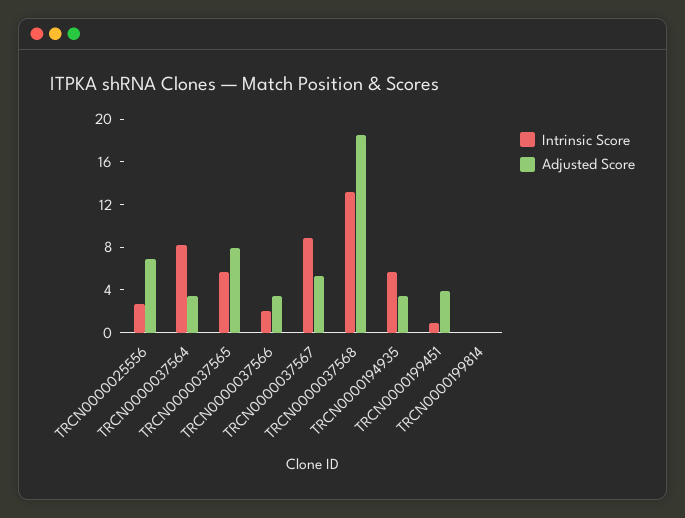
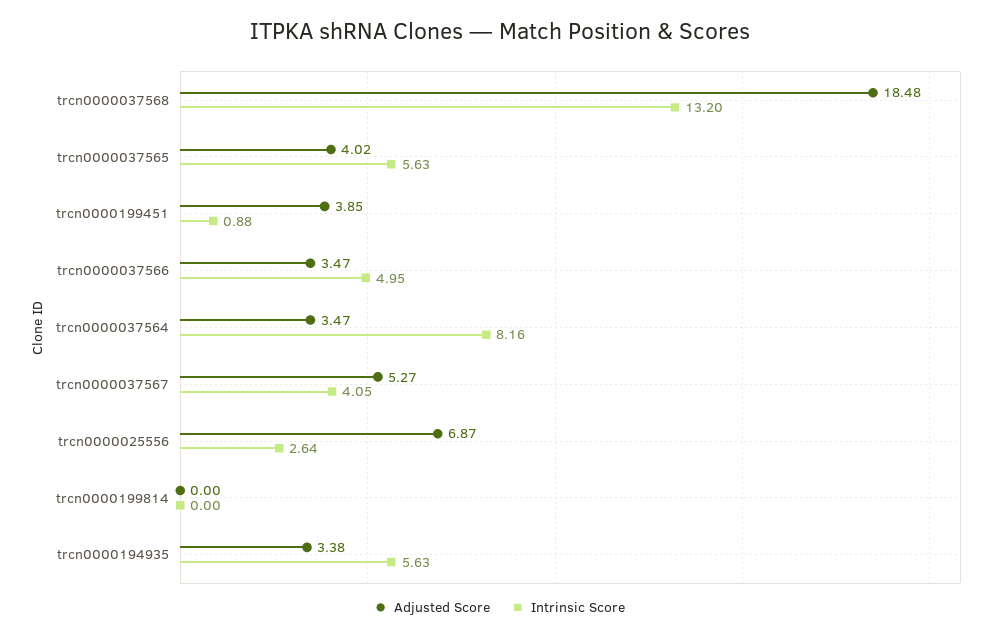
Adjusted Score, TRCN0000037565: 8 -> 4.02
Intrinsic Score, TRCN0000037566: 2 -> 4.95
Intrinsic Score, TRCN0000037567: 9 -> 4.05

